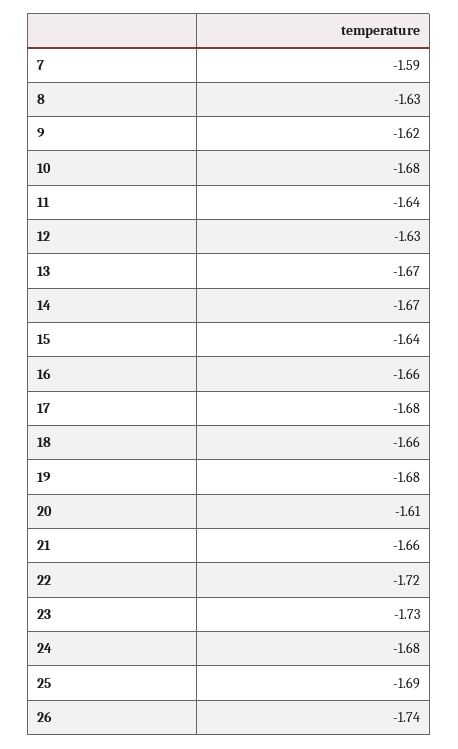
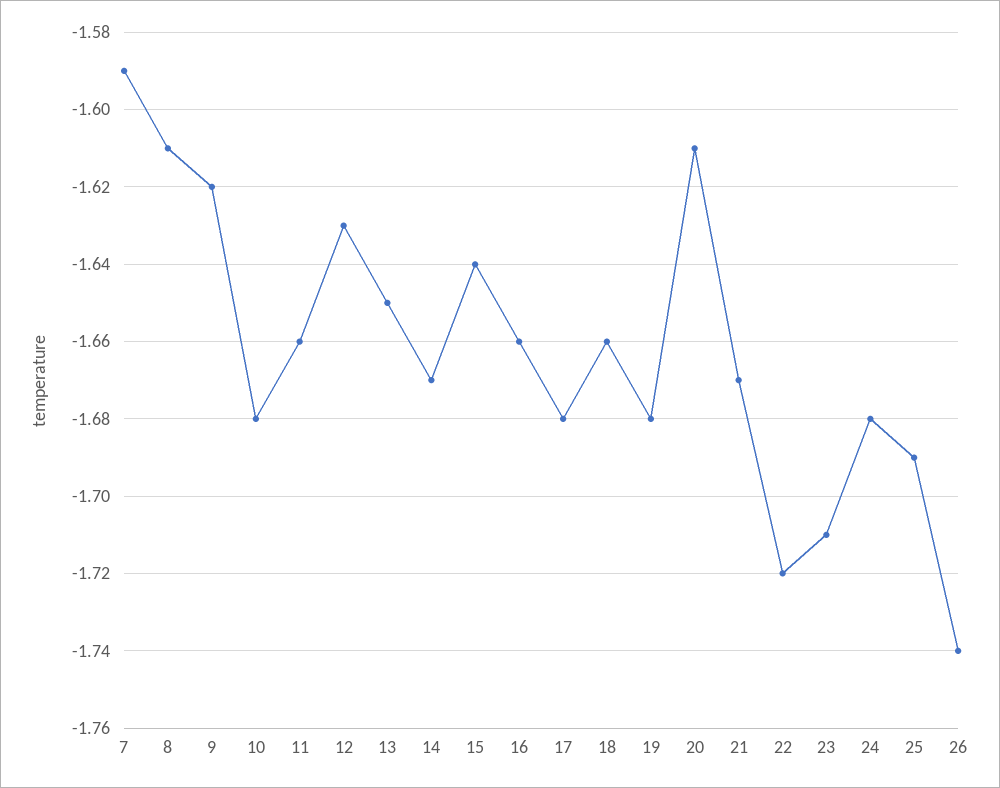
8: -1.63 -> -1.61
11: -1.64 -> -1.66
13: -1.67 -> -1.65
21: -1.66 -> -1.67
23: -1.73 -> -1.71

